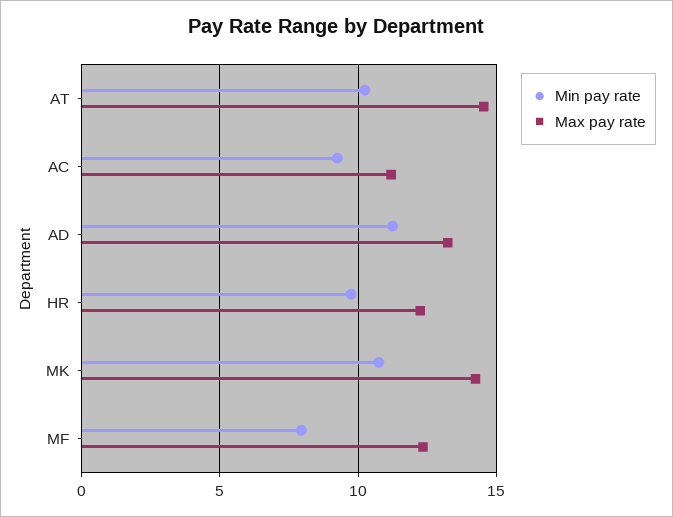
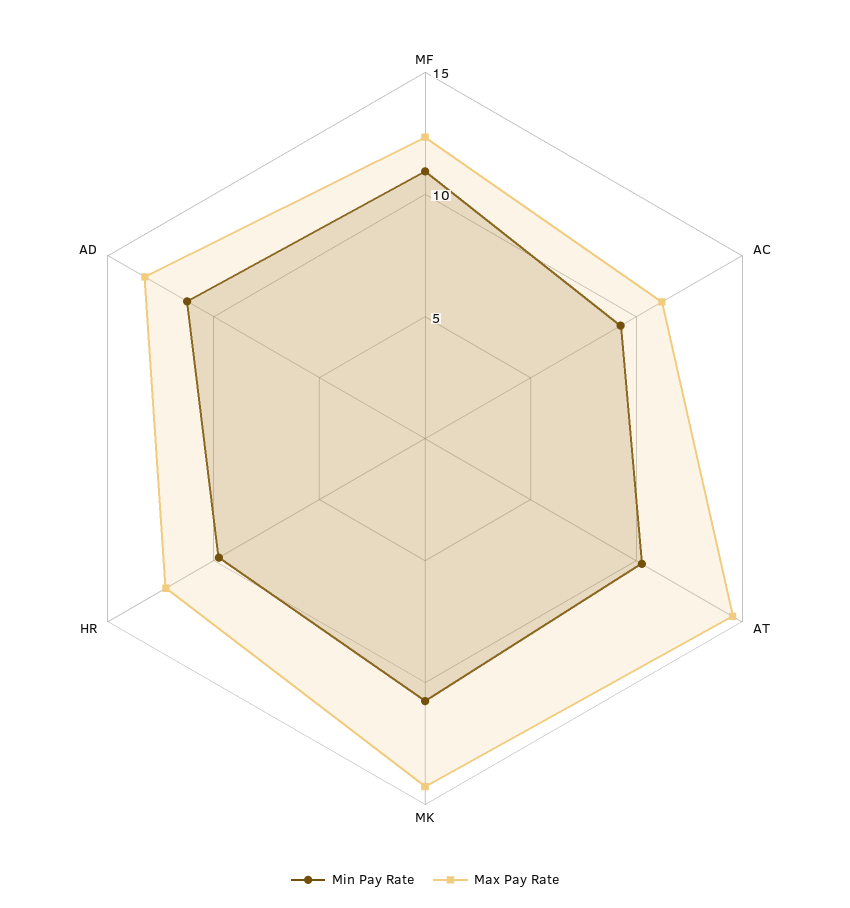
Min pay rate, MF: 8 -> 11

